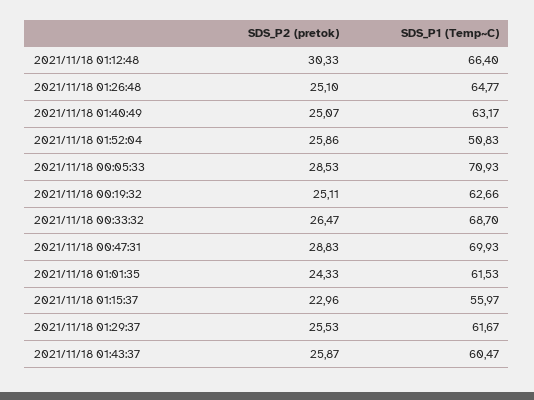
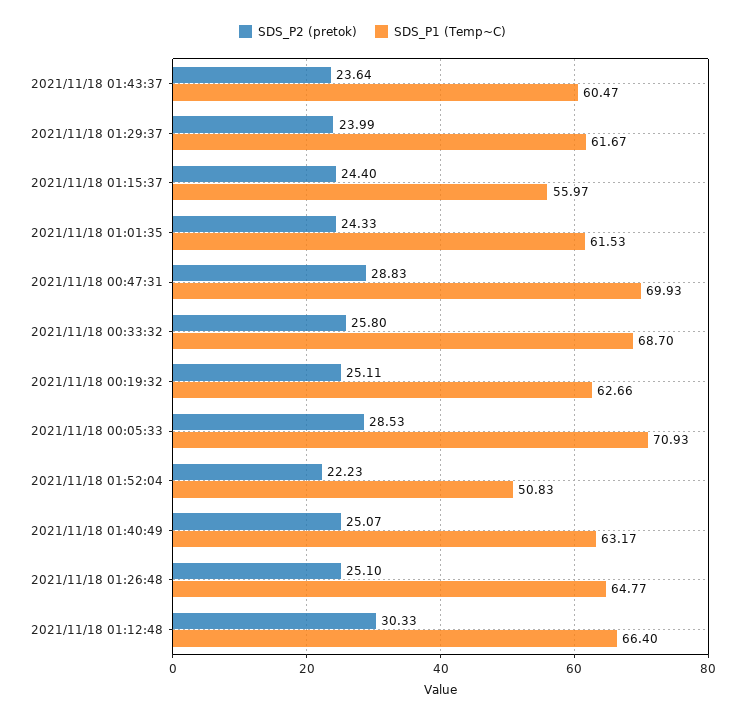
SDS_P2 (pretok), 2021/11/18 01:52:04: 25.86 -> 22.23
SDS_P2 (pretok), 2021/11/18 00:33:32: 26.47 -> 25.8
SDS_P2 (pretok), 2021/11/18 01:15:37: 22.96 -> 24.4
SDS_P2 (pretok), 2021/11/18 01:29:37: 25.53 -> 23.99
SDS_P2 (pretok), 2021/11/18 01:43:37: 25.87 -> 23.64

